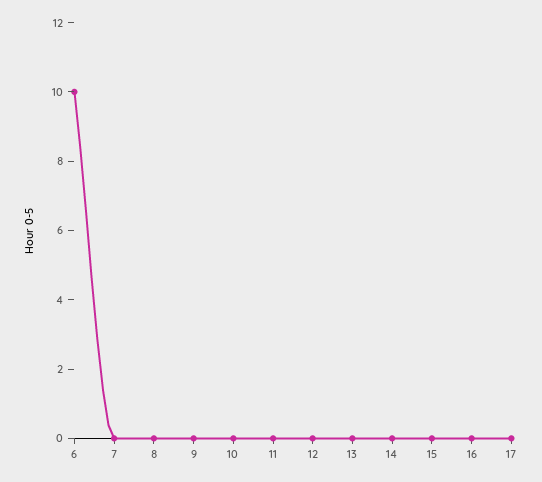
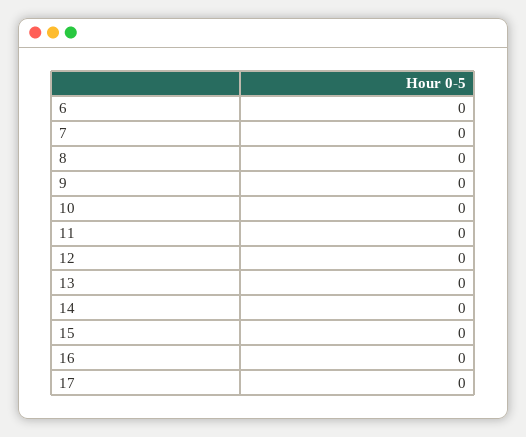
6: 10 -> 0

